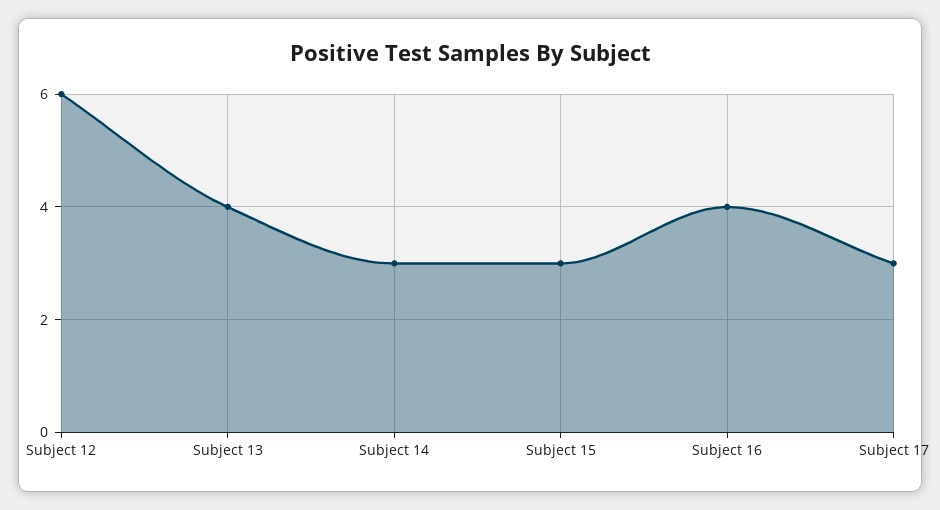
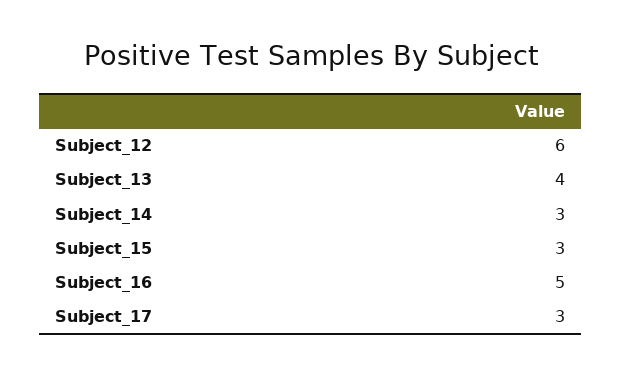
Subject 16: 4 -> 5

